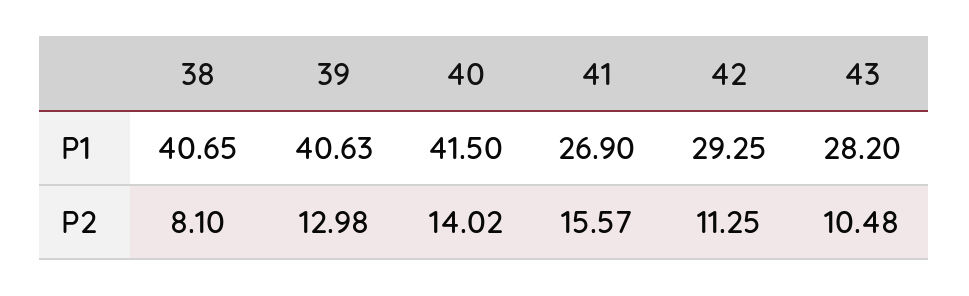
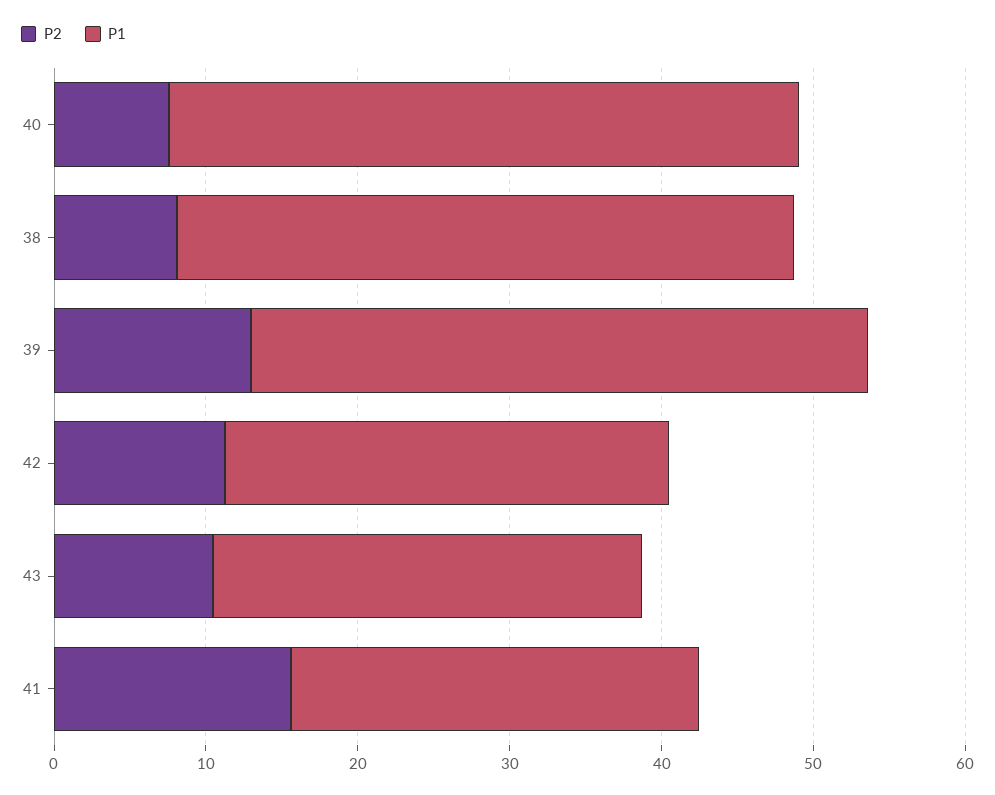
P2, 40: 14.02 -> 8

